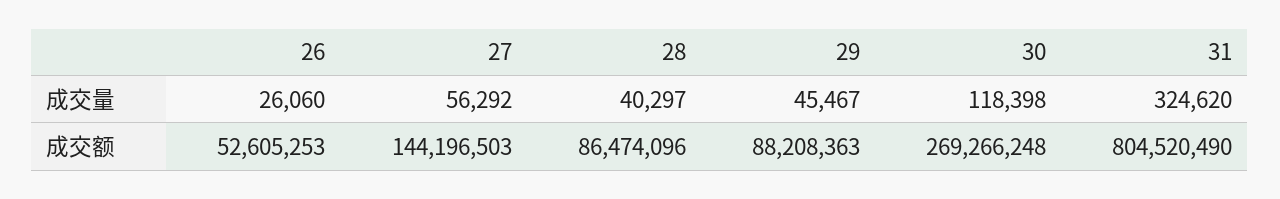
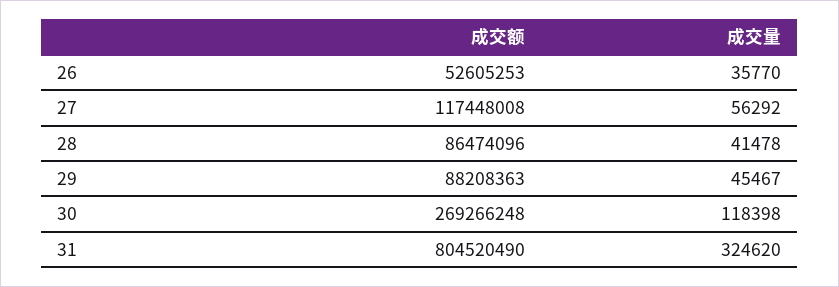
26, 成交量: 26060 -> 35770
28, 成交量: 40297 -> 41478
27, 成交额: 144196503 -> 117448008

